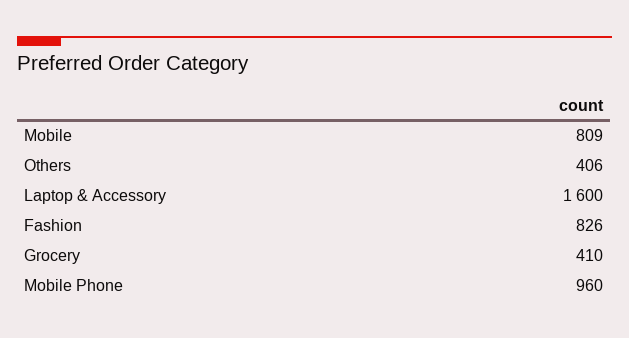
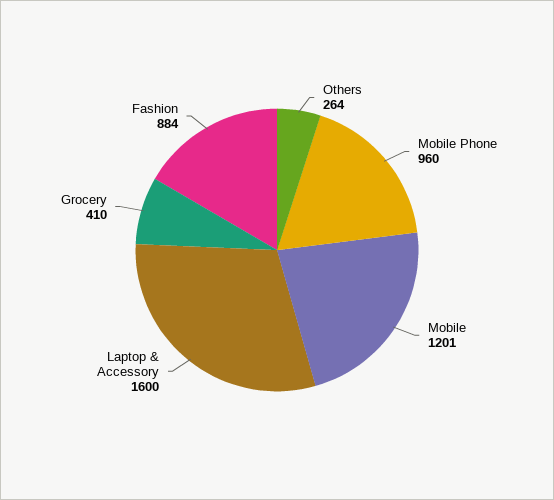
Mobile: 809 -> 1201
Others: 406 -> 264
Fashion: 826 -> 884

